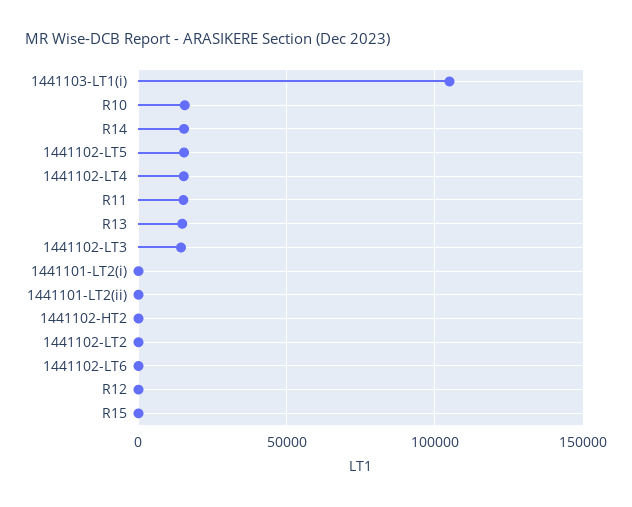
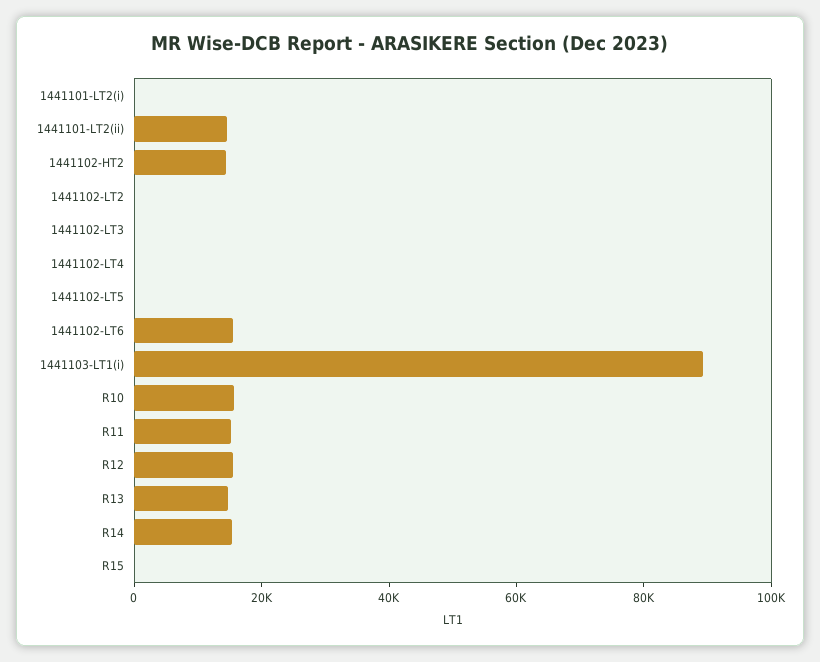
1441103-LT1(i): 105000 -> 90000
1441102-LT5: 15000 -> 0
1441102-LT4: 15000 -> 0
1441102-LT3: 15000 -> 0
1441101-LT2(ii): 0 -> 15000
1441102-HT2: 0 -> 15000
1441102-LT6: 0 -> 15000
R12: 0 -> 15000

